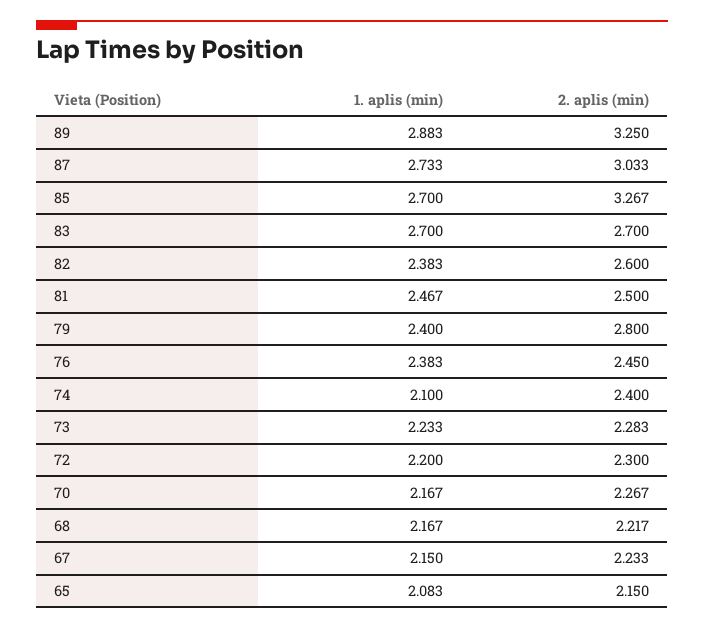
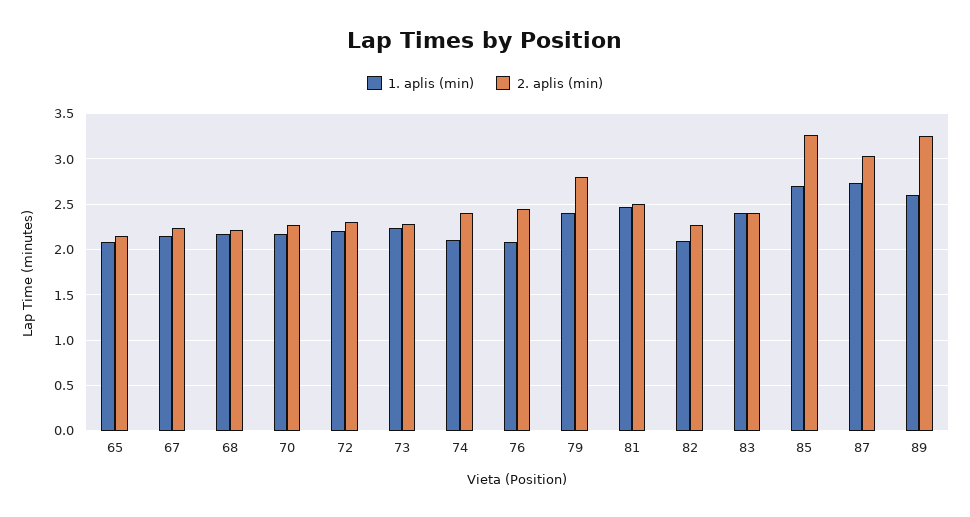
1. aplis (min), 89: 2.883 -> 2.6
1. aplis (min), 83: 2.7 -> 2.4
2. aplis (min), 83: 2.7 -> 2.4
1. aplis (min), 82: 2.383 -> 2.1
2. aplis (min), 82: 2.6 -> 2.3
1. aplis (min), 76: 2.383 -> 2.1

